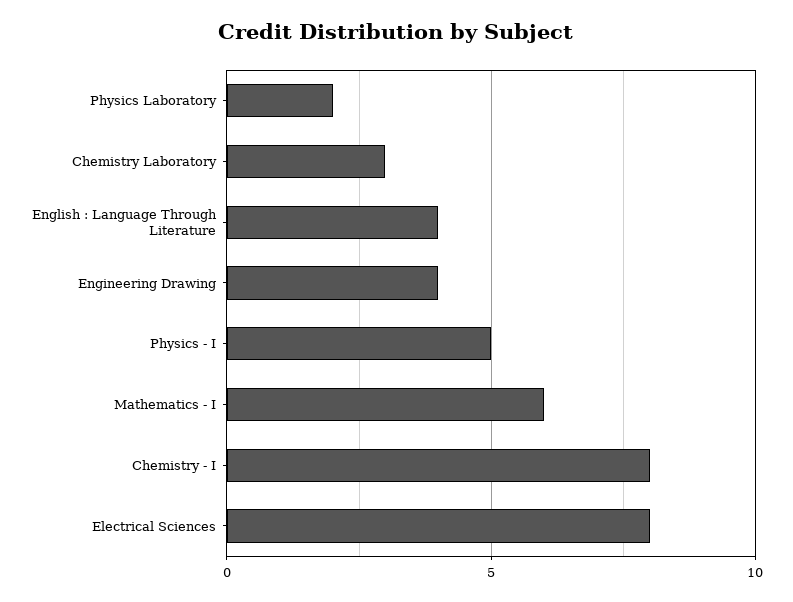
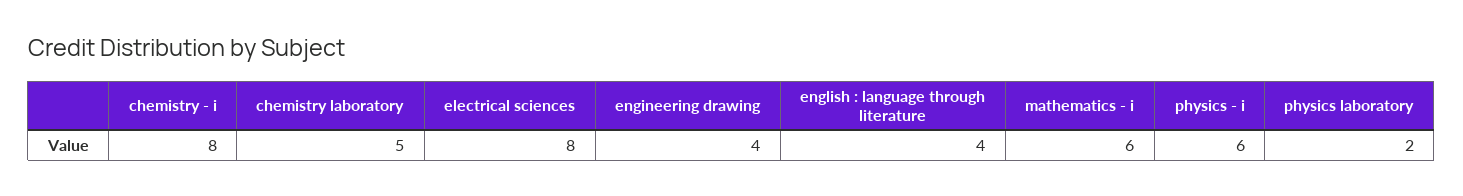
Chemistry Laboratory: 3 -> 5
Physics - I: 5 -> 6

